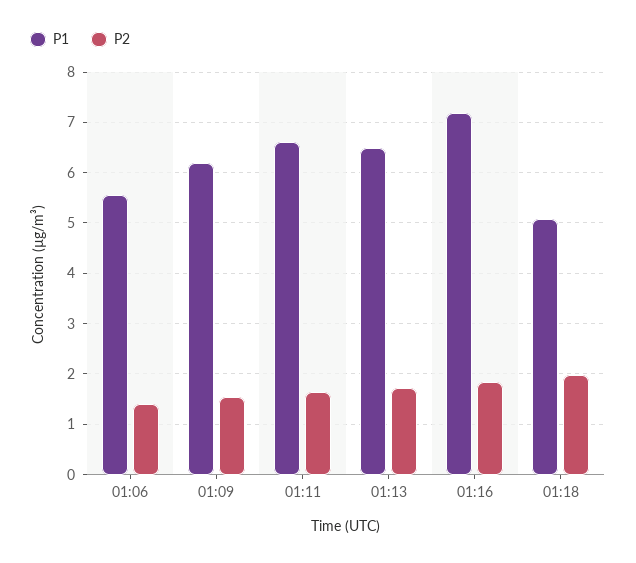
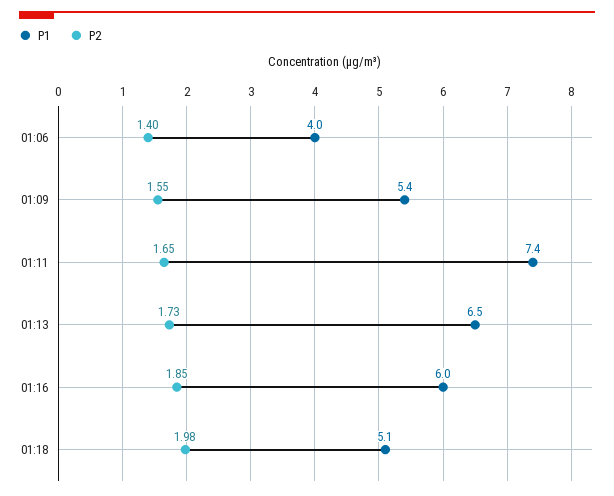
P1, 01:06: 5.6 -> 4
P1, 01:09: 6.2 -> 5.4
P1, 01:11: 6.6 -> 7.4
P1, 01:16: 7.2 -> 6

